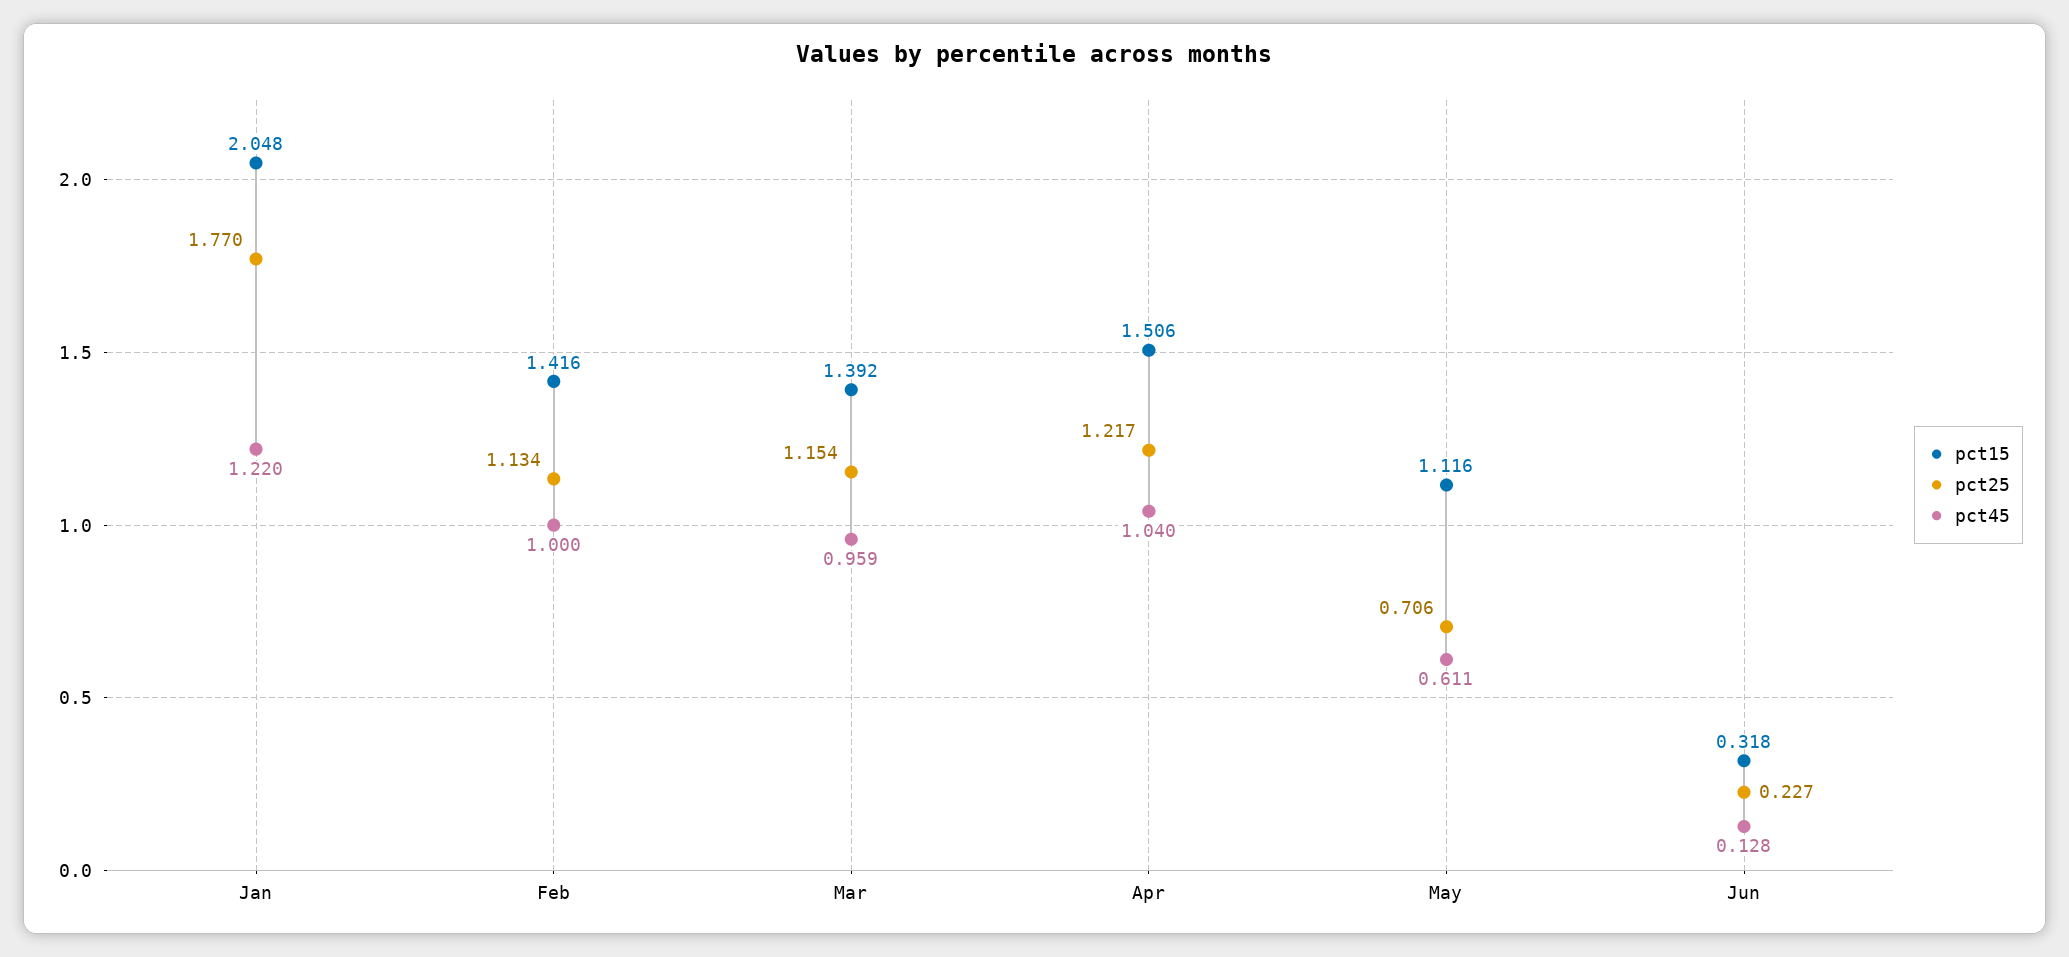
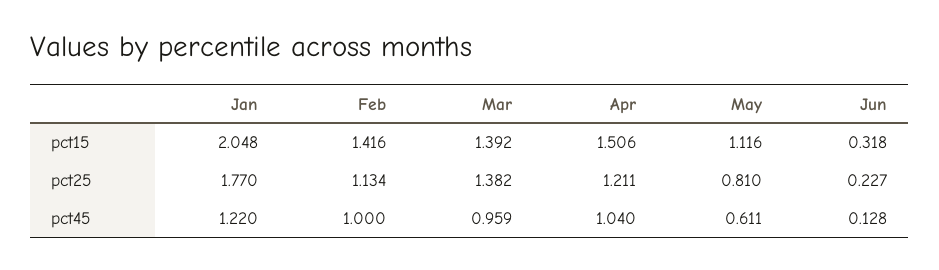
pct25, Mar: 1.154 -> 1.382
pct25, Apr: 1.217 -> 1.211
pct25, May: 0.706 -> 0.81

